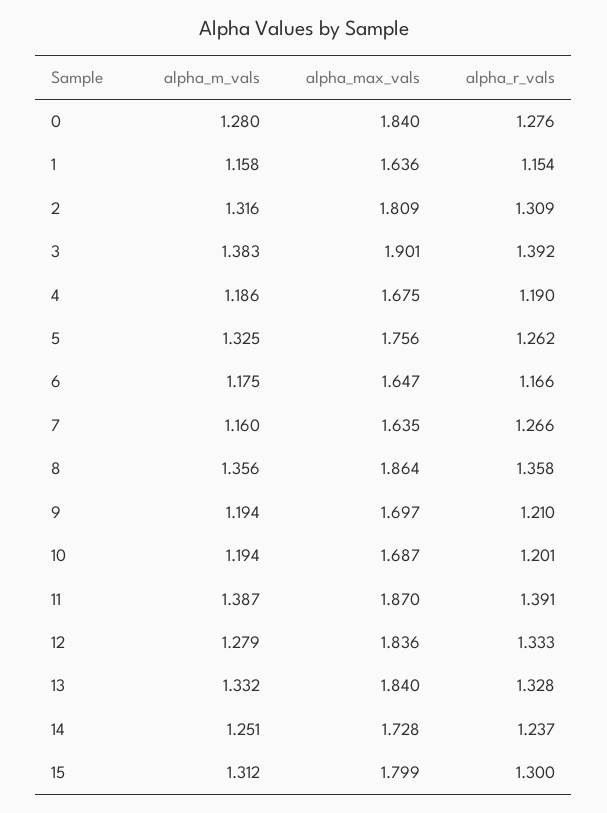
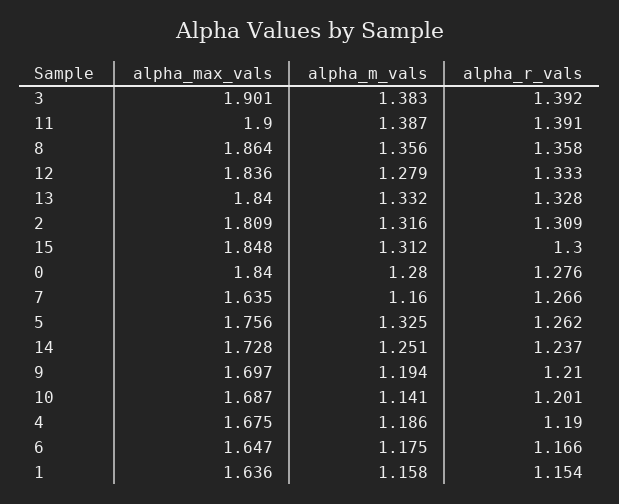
alpha_m_vals, 10: 1.194 -> 1.141
alpha_max_vals, 11: 1.87 -> 1.9
alpha_max_vals, 15: 1.799 -> 1.848

